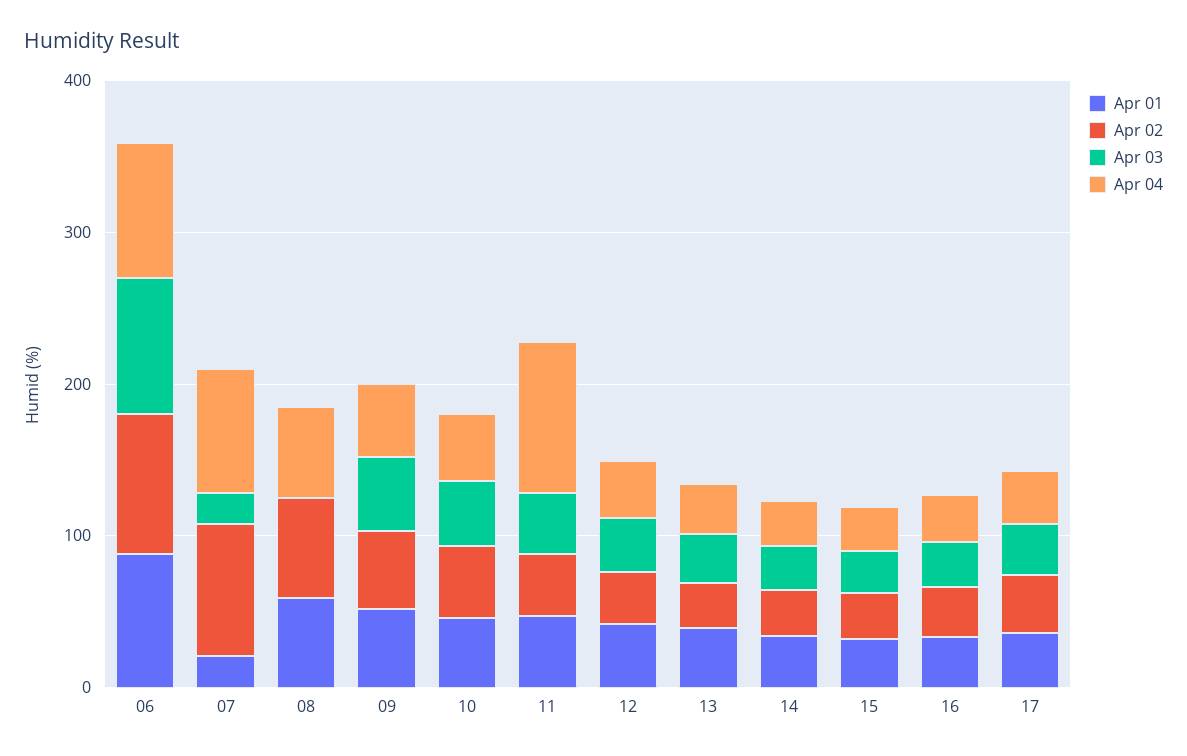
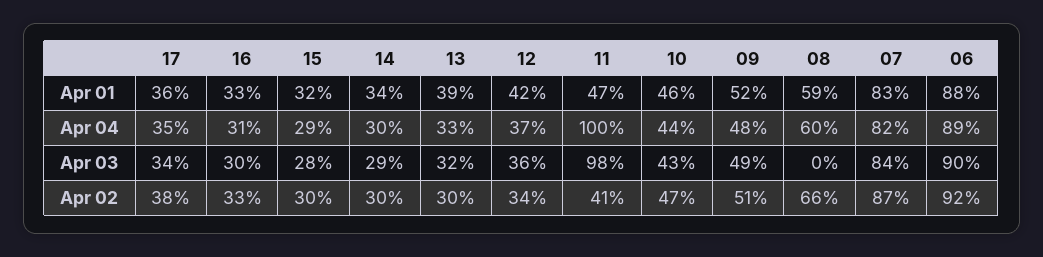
Apr 01, 07: 20 -> 83
Apr 03, 07: 20 -> 84
Apr 03, 11: 40 -> 98

